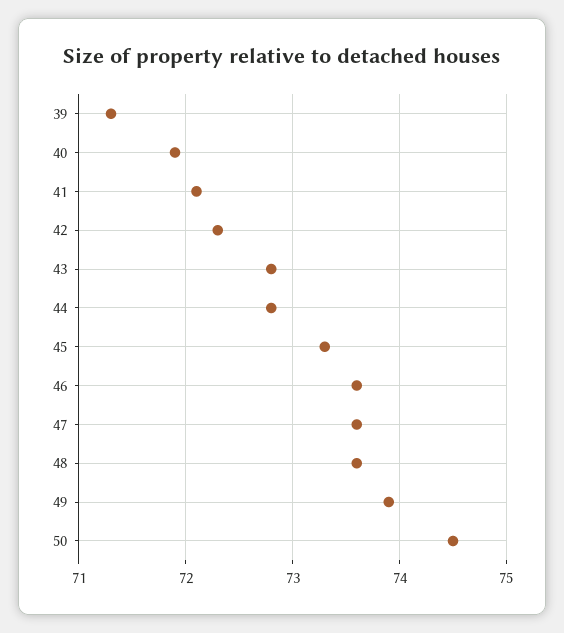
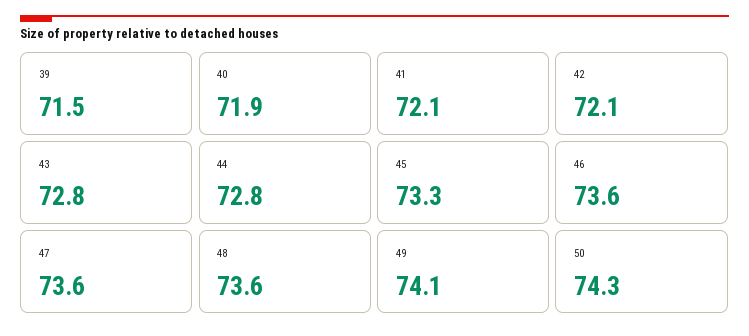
39: 71.3 -> 71.5
42: 72.3 -> 72.1
49: 73.9 -> 74.1
50: 74.5 -> 74.3

